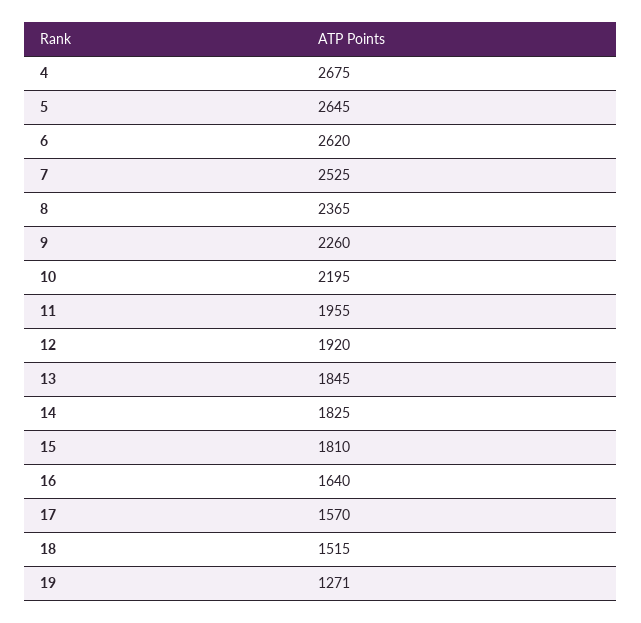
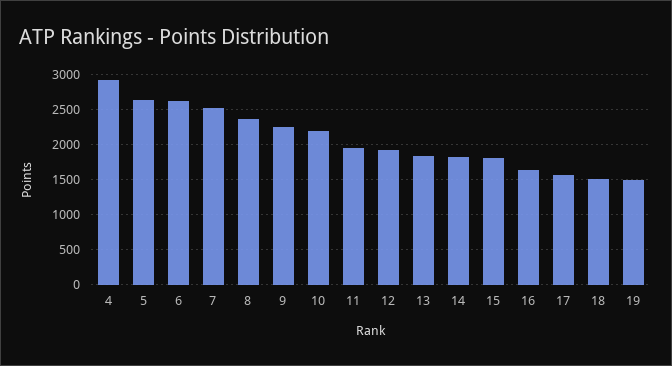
4: 2675 -> 2900
19: 1271 -> 1500

